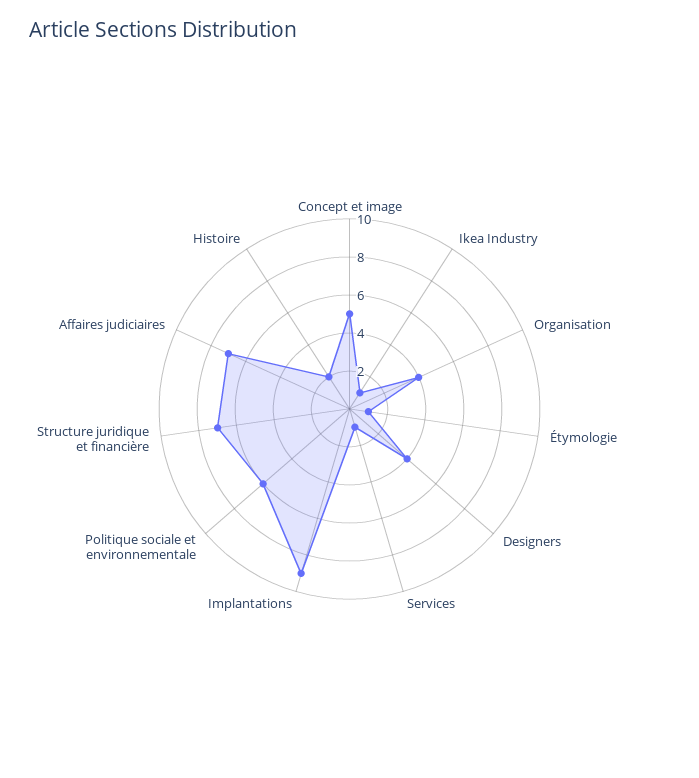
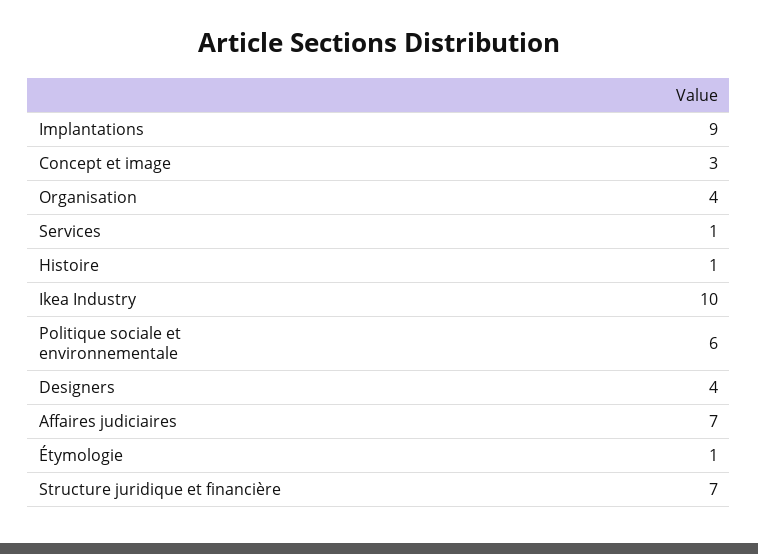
Concept et image: 5 -> 3
Ikea Industry: 1 -> 10
Histoire: 2 -> 1

